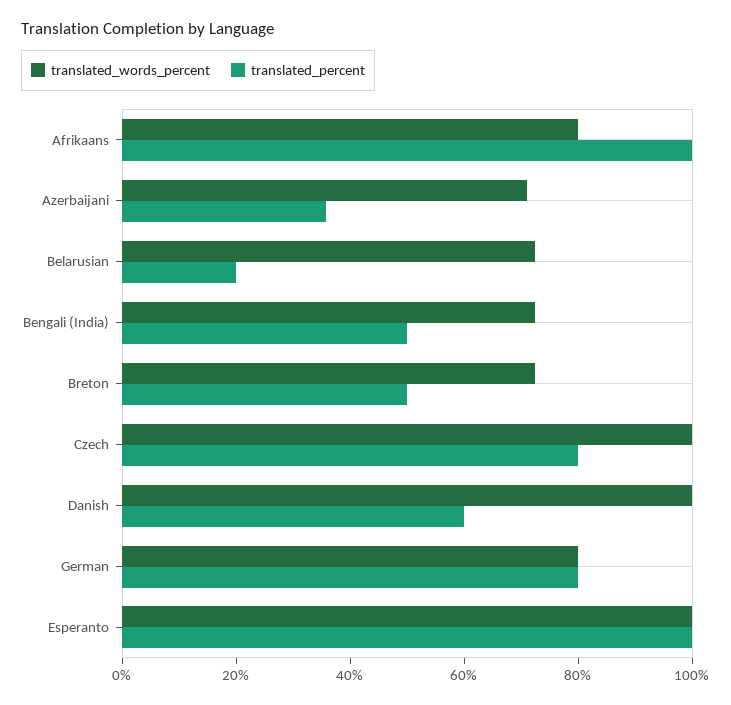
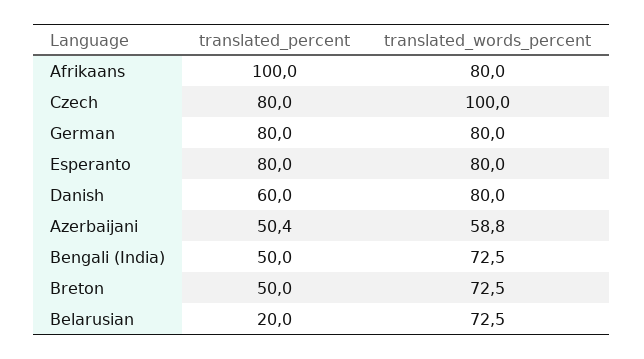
translated_words_percent, Azerbaijani: 70 -> 58.8
translated_percent, Azerbaijani: 35 -> 50.4
translated_words_percent, Danish: 100 -> 80
translated_words_percent, Esperanto: 100 -> 80
translated_percent, Esperanto: 100 -> 80

